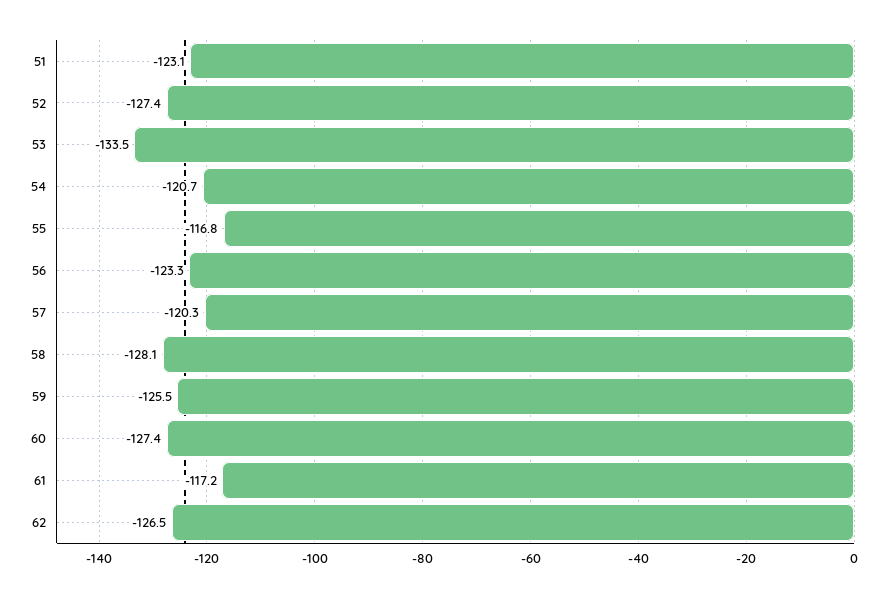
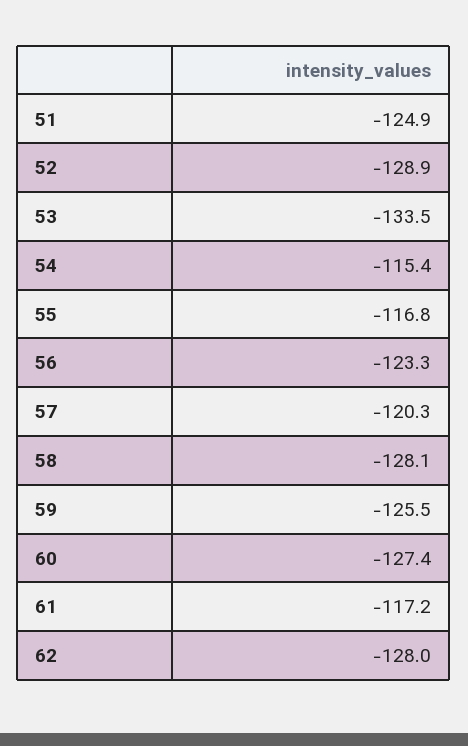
51: -123.1 -> -124.9
52: -127.4 -> -128.9
54: -120.7 -> -115.4
62: -126.5 -> -128

